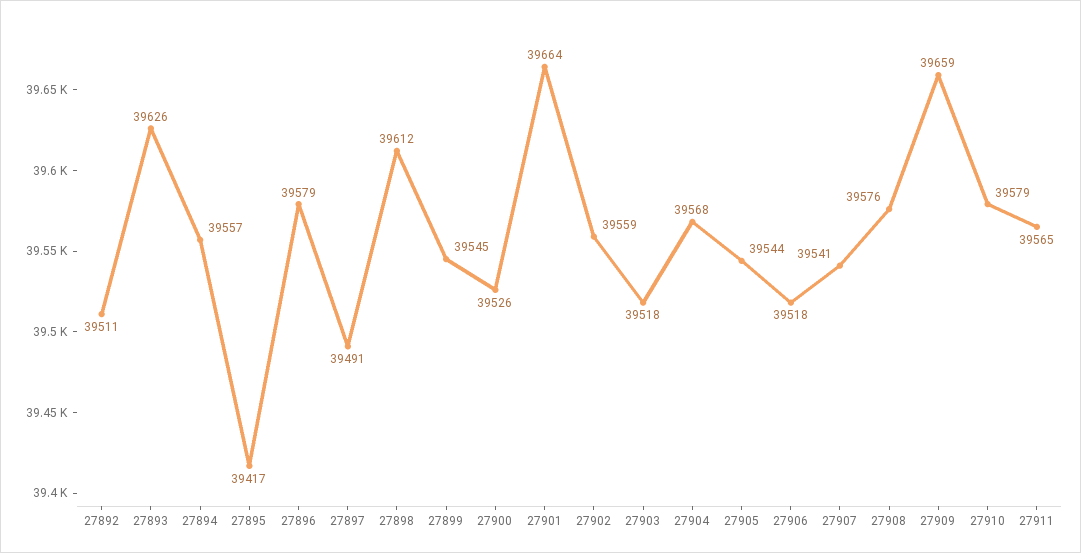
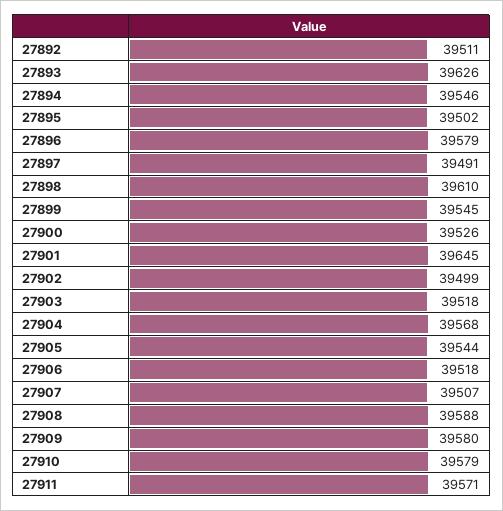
27894: 39557 -> 39546
27895: 39417 -> 39502
27898: 39612 -> 39610
27901: 39664 -> 39645
27902: 39559 -> 39499
27907: 39541 -> 39507
27908: 39576 -> 39588
27909: 39659 -> 39580
27911: 39565 -> 39571

